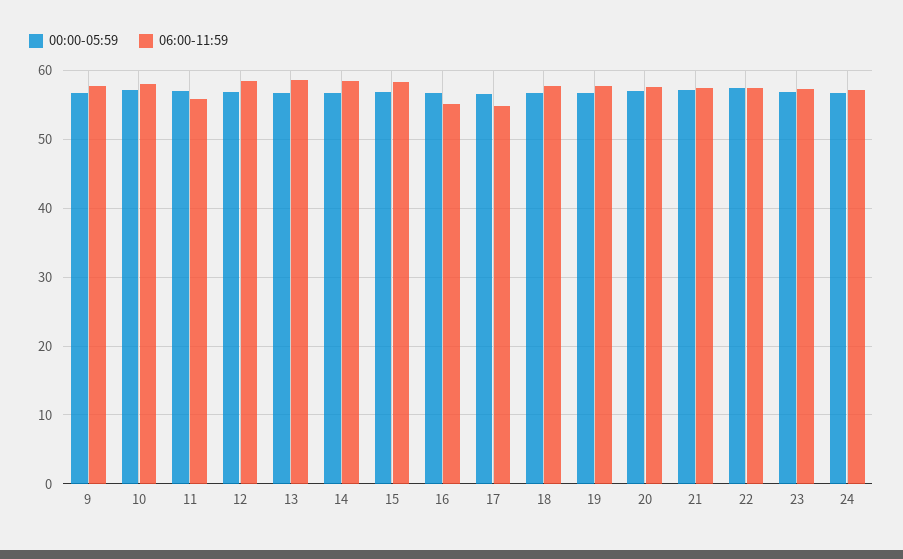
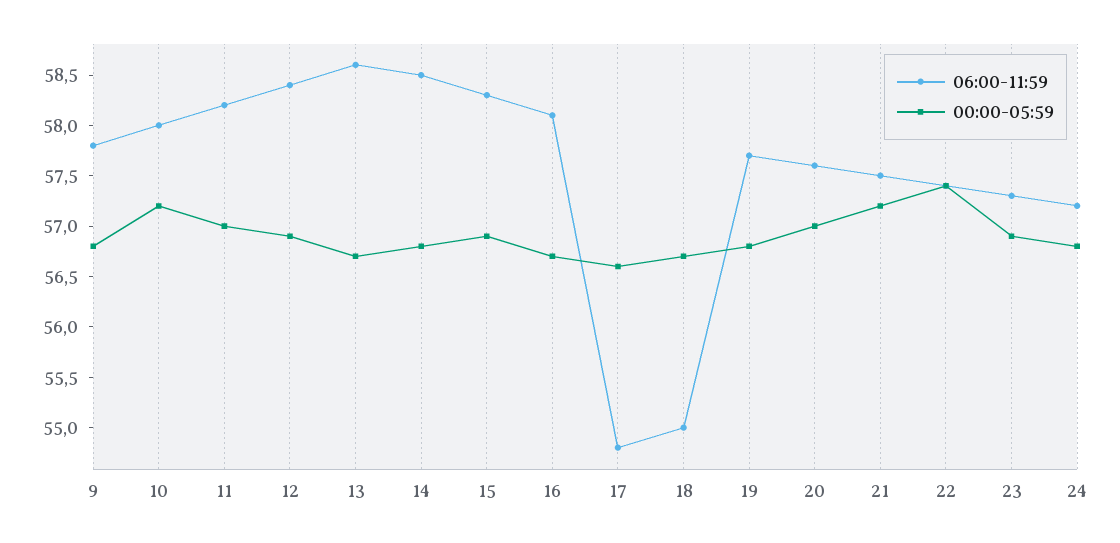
06:00-11:59, 11: 56 -> 58.2
06:00-11:59, 16: 55 -> 58.1
06:00-11:59, 18: 58 -> 55

